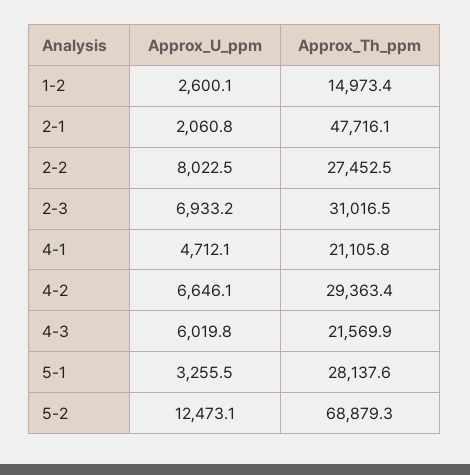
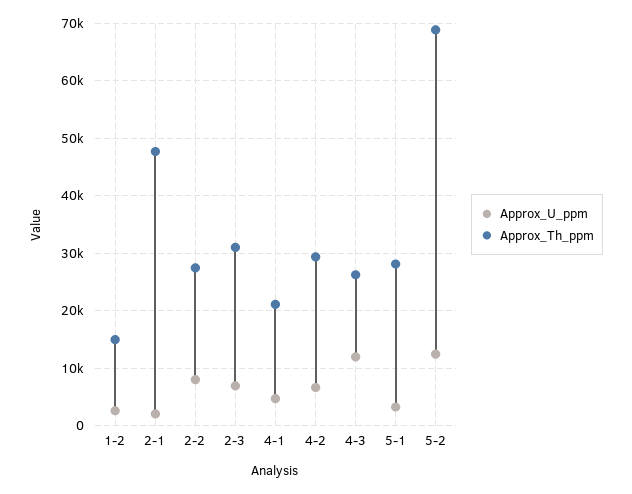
Approx_U_ppm, 4-3: 6019.8 -> 12000
Approx_Th_ppm, 4-3: 21569.9 -> 26000

